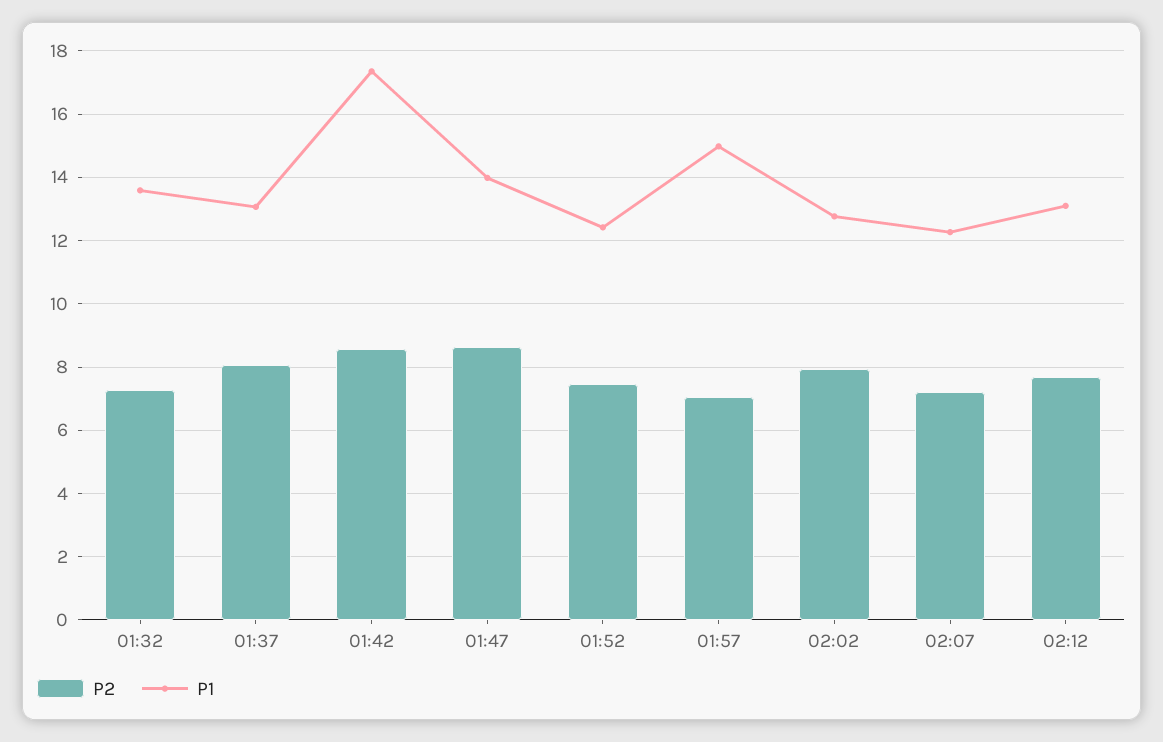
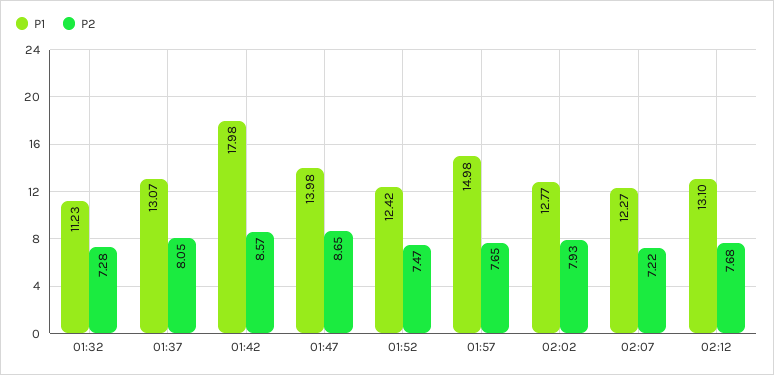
P1, 01:32: 13.6 -> 11.23
P1, 01:42: 17.4 -> 17.98
P2, 01:57: 7 -> 7.65

